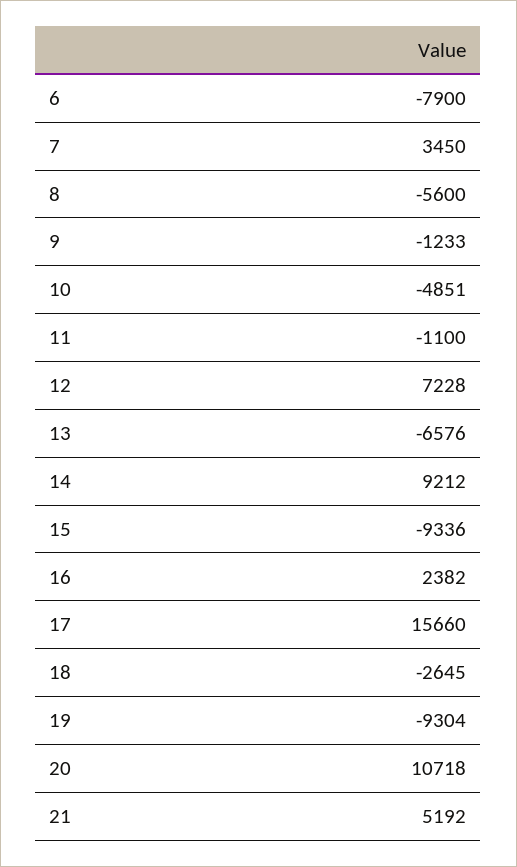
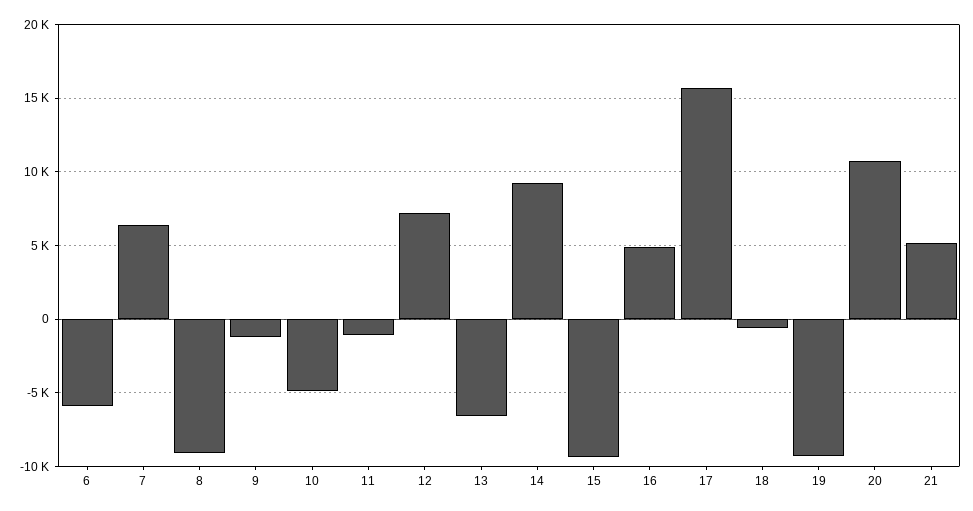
6: -7900 -> -6000
7: 3450 -> 6500
8: -5600 -> -9000
16: 2382 -> 5000
18: -2645 -> -500

